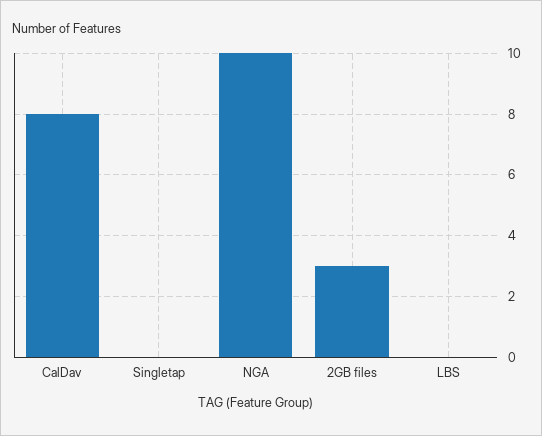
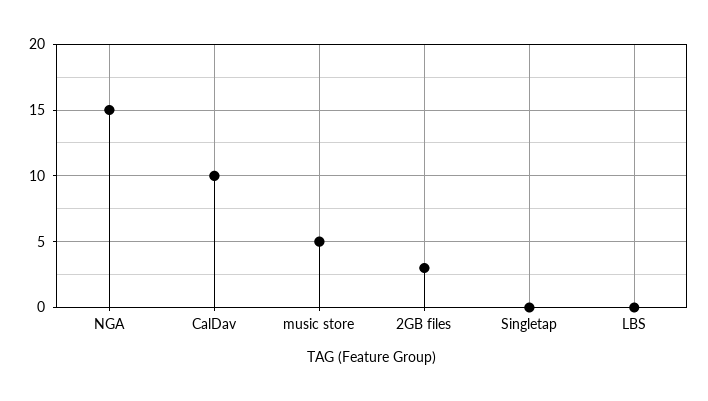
CalDav: 8 -> 10
NGA: 10 -> 15
music store: none -> 5

